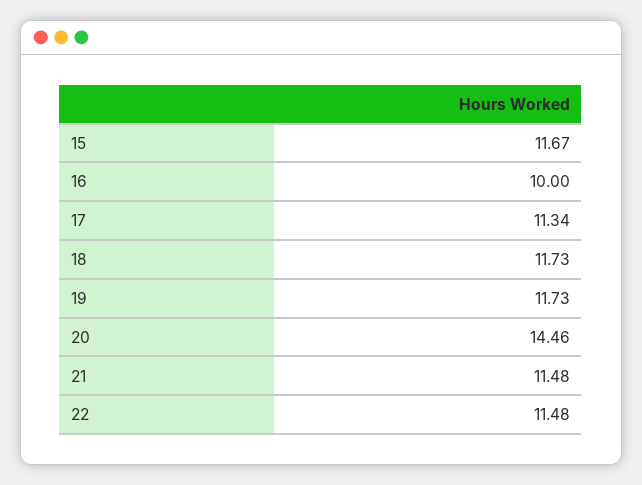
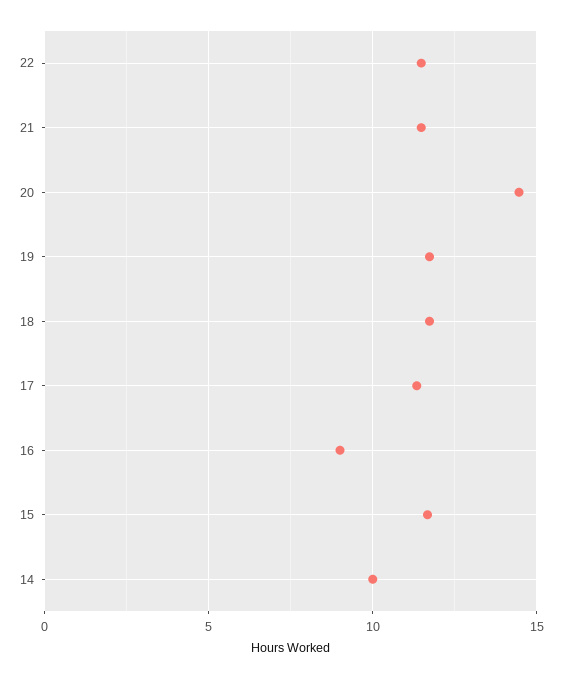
16: 10 -> 9
14: none -> 10

